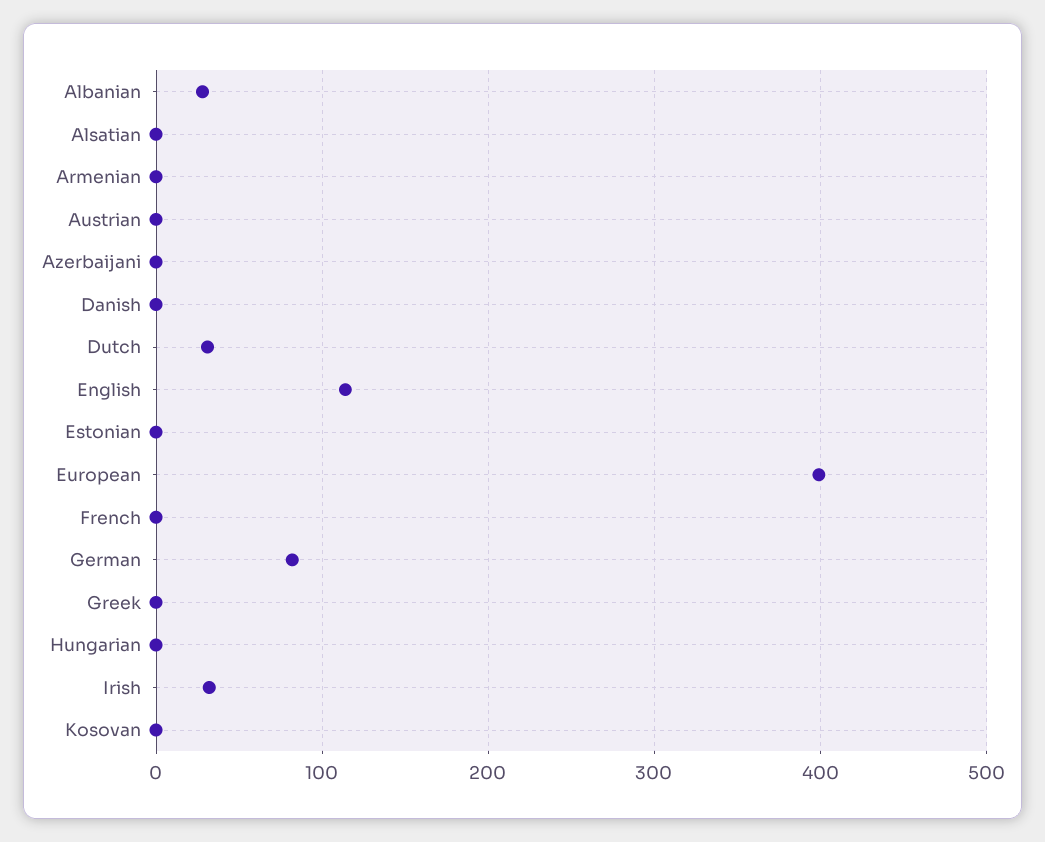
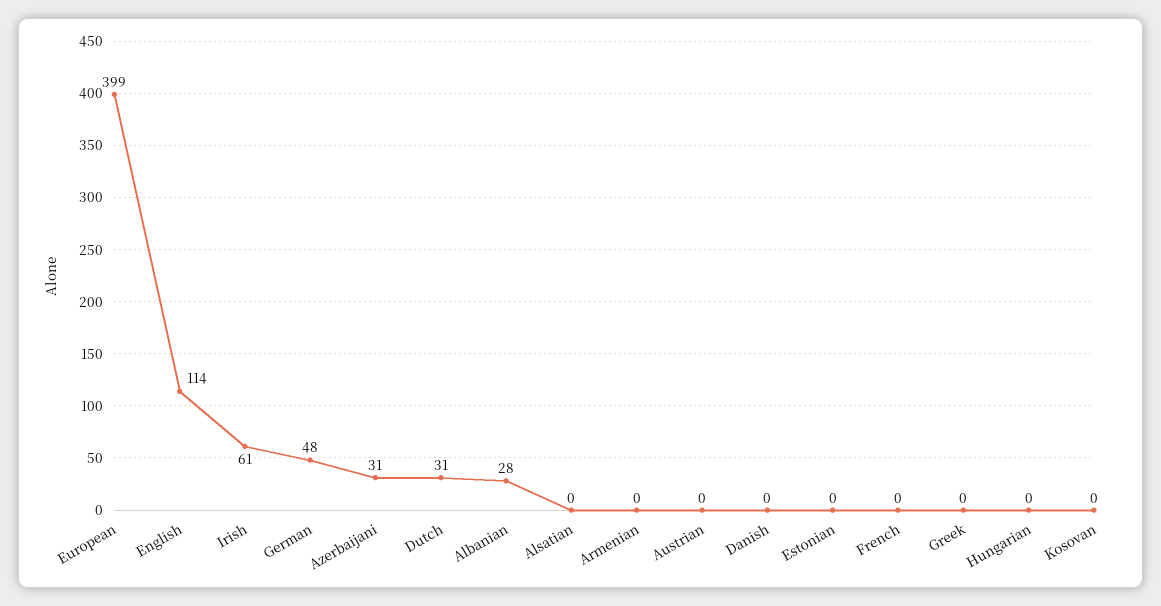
Azerbaijani: 0 -> 31
German: 80 -> 48
Irish: 30 -> 61

